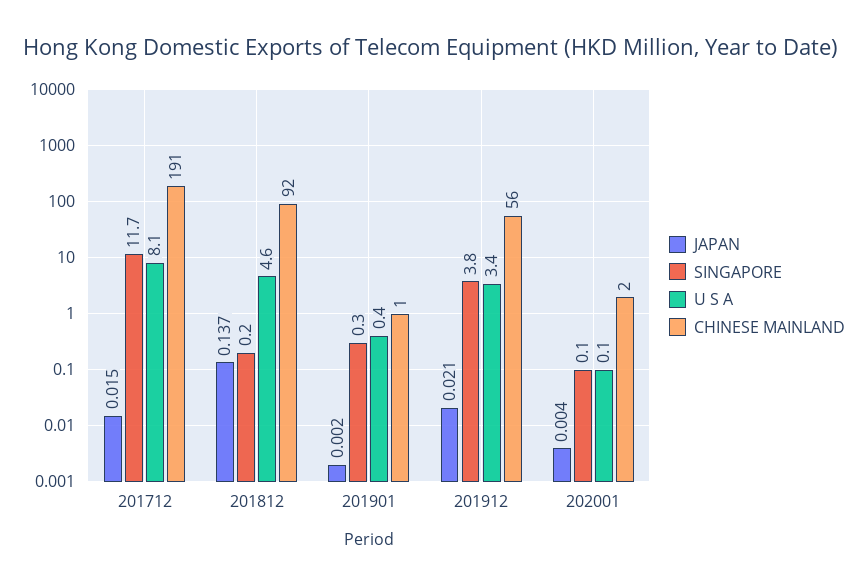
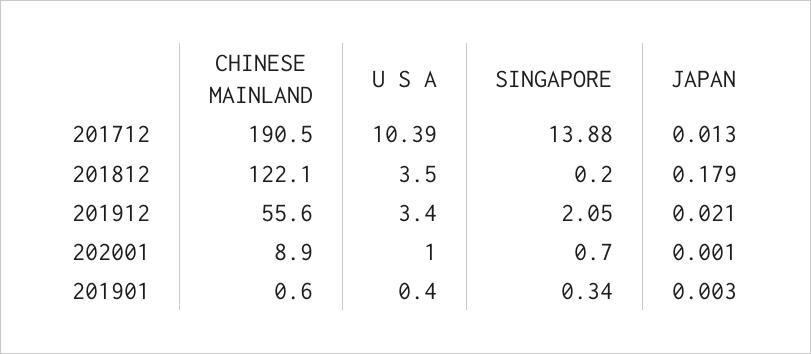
JAPAN, 201712: 0.015 -> 0.013
SINGAPORE, 201712: 11.7 -> 13.88
U S A, 201712: 8.1 -> 10.39
JAPAN, 201812: 0.137 -> 0.179
U S A, 201812: 4.6 -> 3.5
CHINESE MAINLAND, 201812: 92 -> 122.1
JAPAN, 201901: 0.002 -> 0.003
SINGAPORE, 201912: 3.8 -> 2.05
JAPAN, 202001: 0.004 -> 0.001
SINGAPORE, 202001: 0.1 -> 0.7
U S A, 202001: 0.1 -> 1
CHINESE MAINLAND, 202001: 2 -> 8.9

